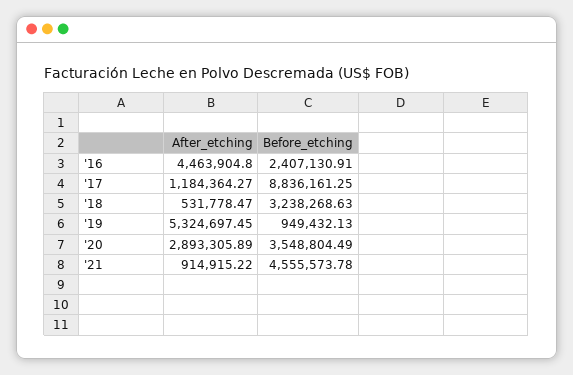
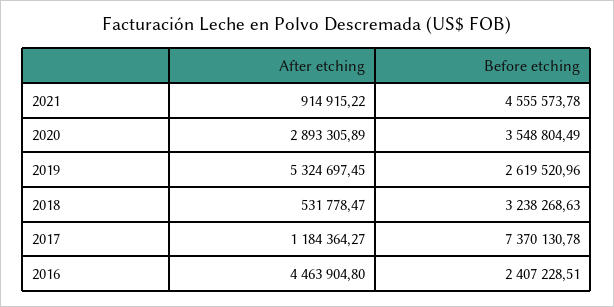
Before_etching, '16: 2407130.91 -> 2407228.51
Before_etching, '17: 8836161.25 -> 7370130.78
Before_etching, '19: 949432.13 -> 2619520.96

